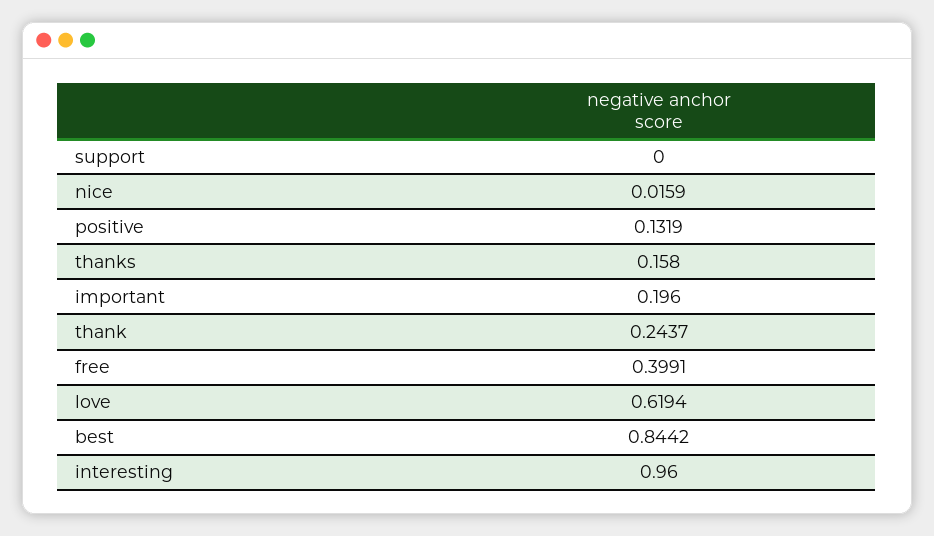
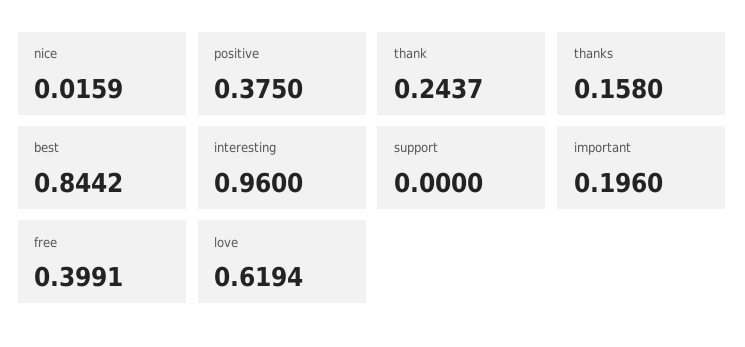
positive: 0.1319 -> 0.375

